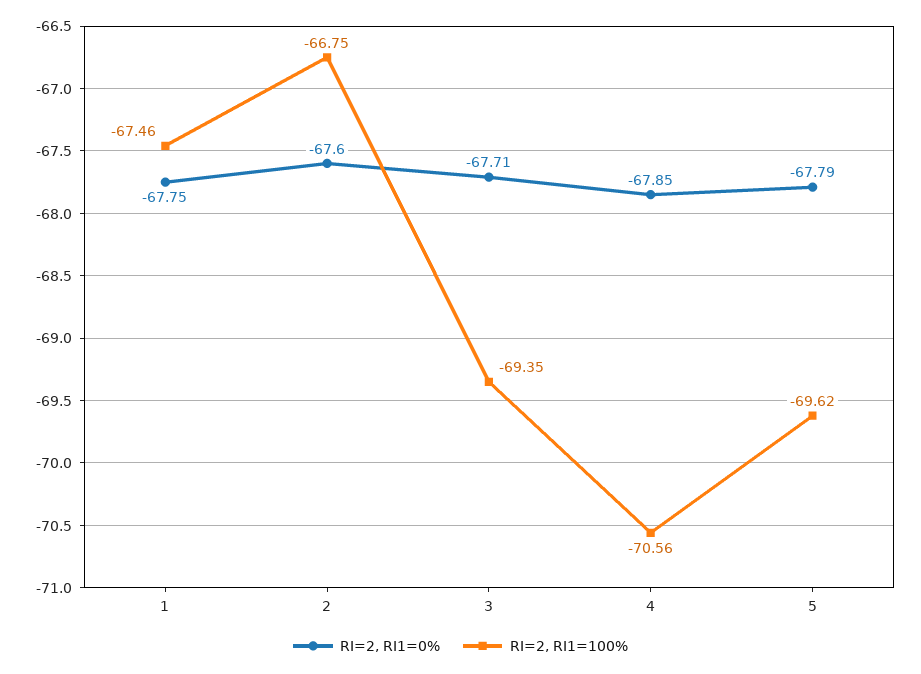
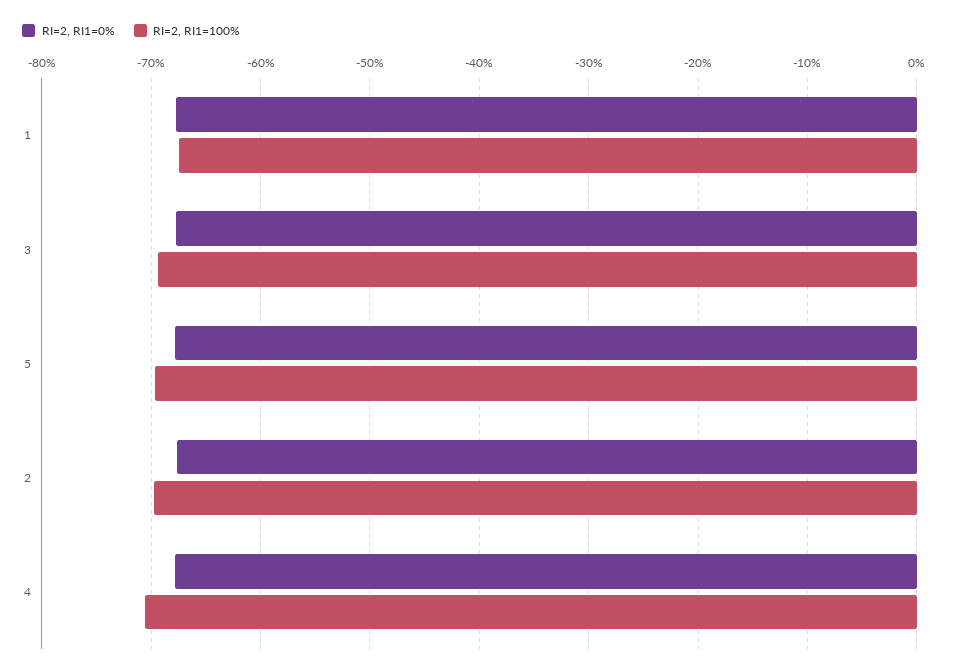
RI=2, RI1=100%, 2: -66.75 -> -70

